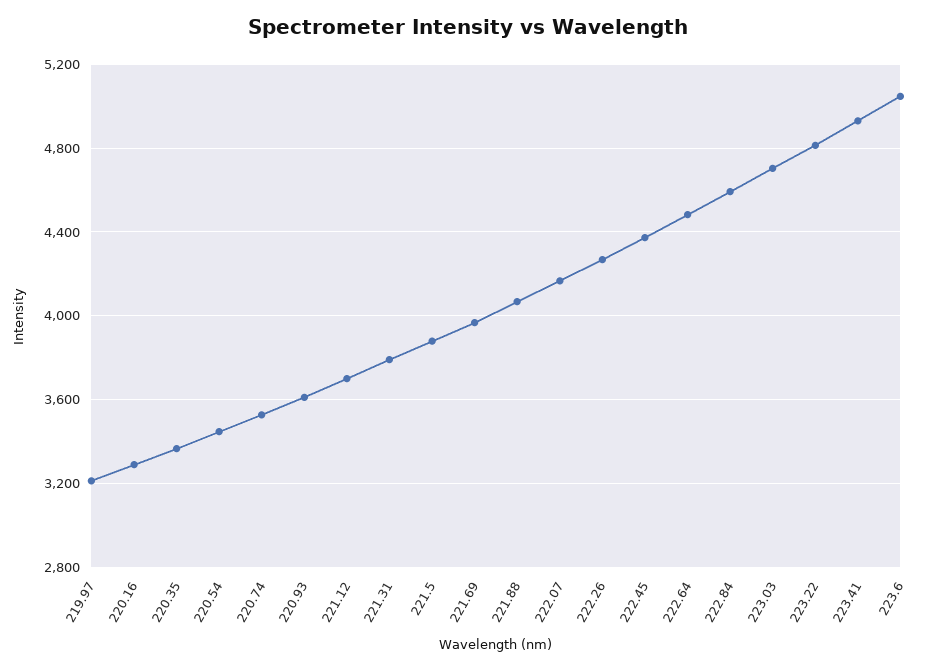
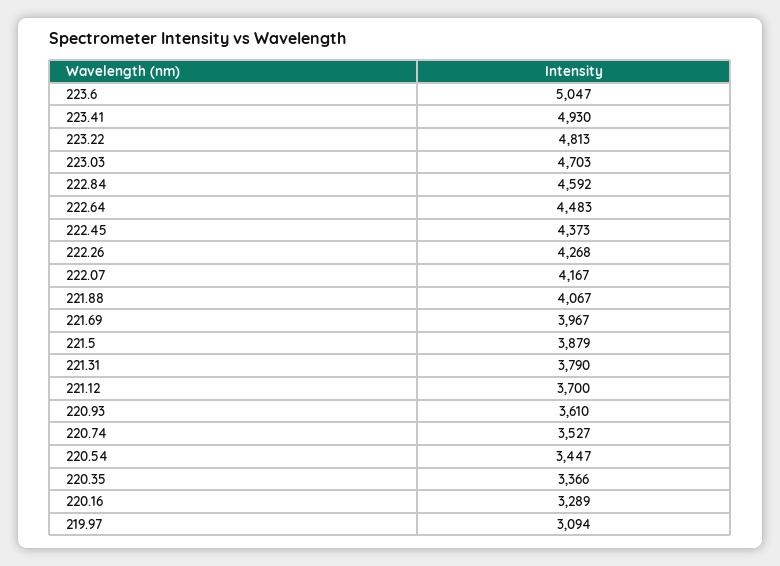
219.97: 3200 -> 3094

